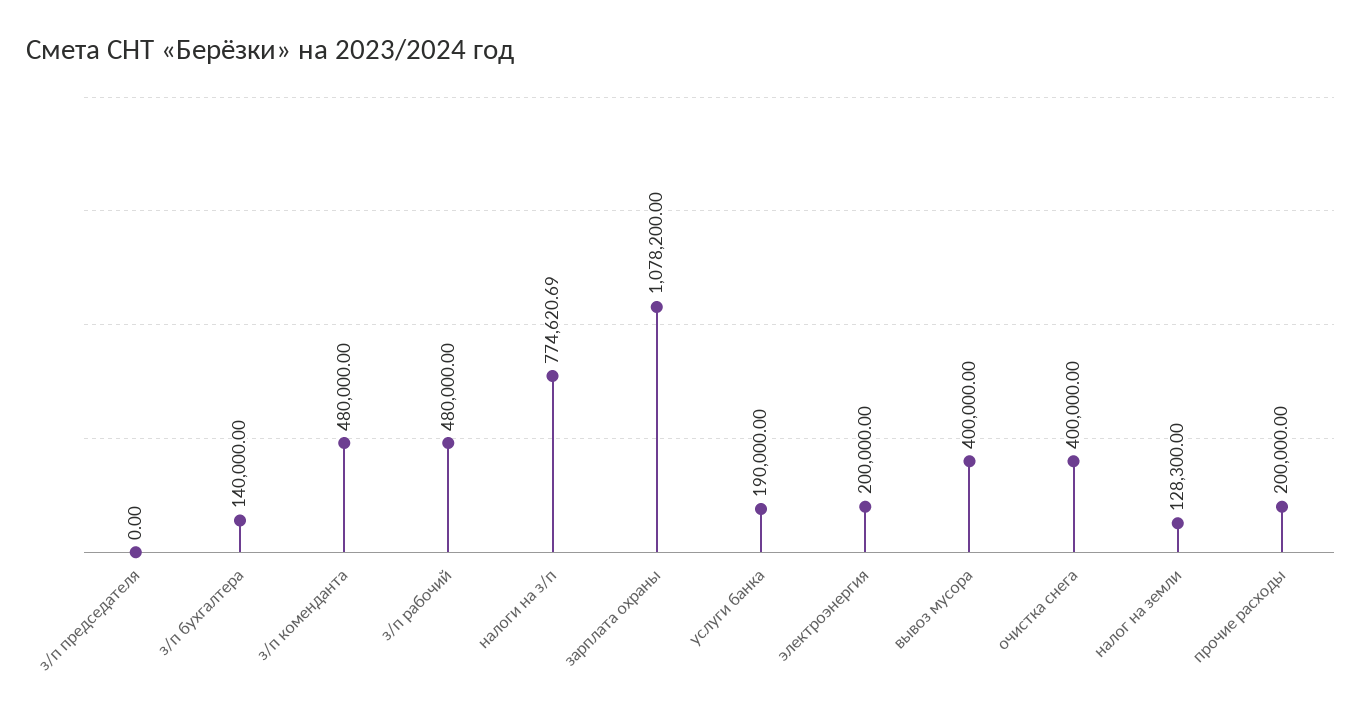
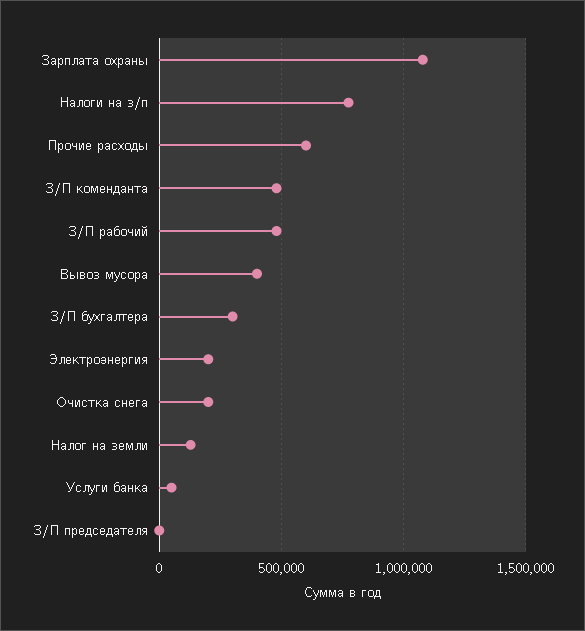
з/п бухгалтера: 140000 -> 300000
услуги банка: 190000 -> 50000
очистка снега: 400000 -> 200000
прочие расходы: 200000 -> 600000

